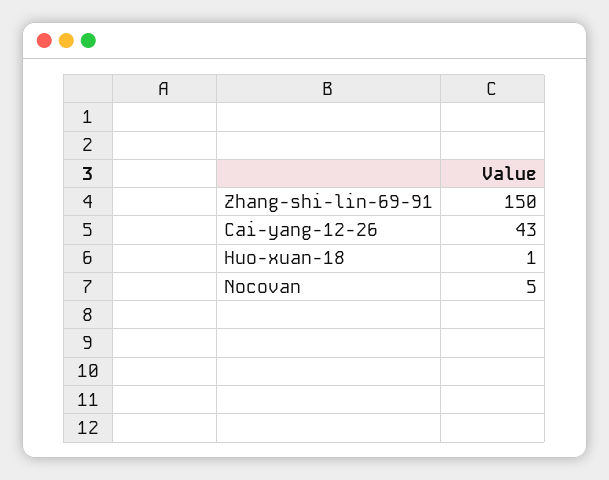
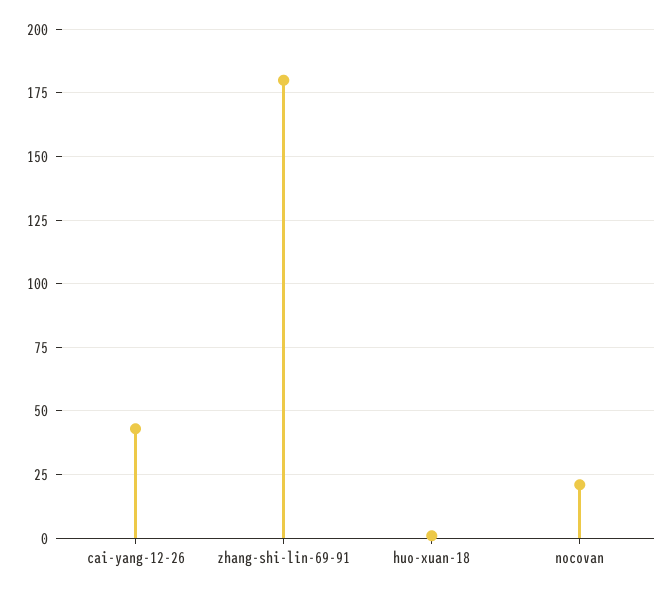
Zhang-shi-lin-69-91: 150 -> 180
Nocovan: 5 -> 20

